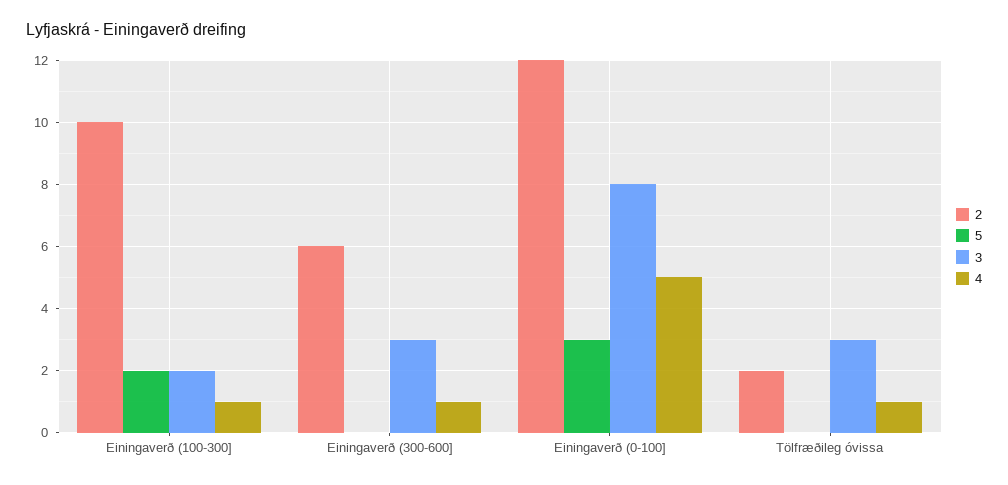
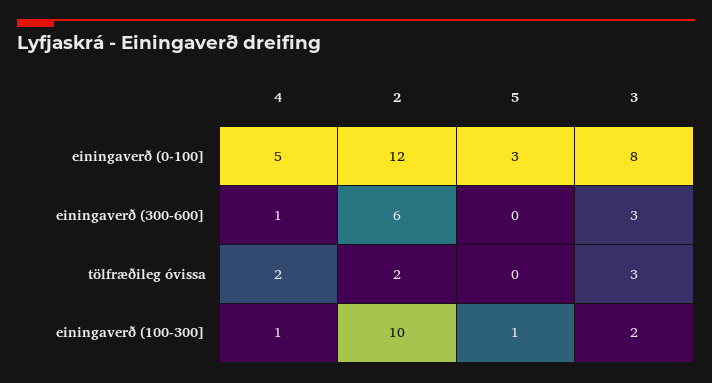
5, Einingaverð (100-300]: 2 -> 1
4, Tölfræðileg óvissa: 1 -> 2

